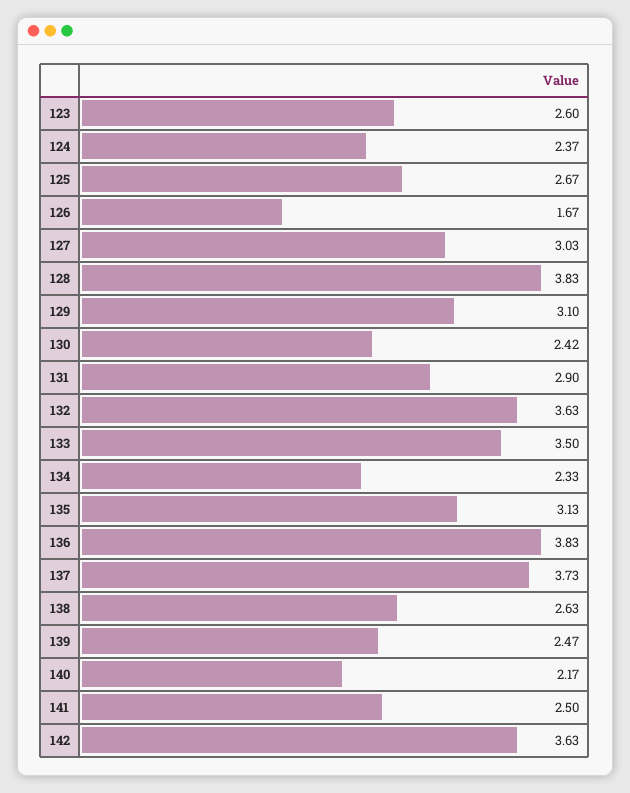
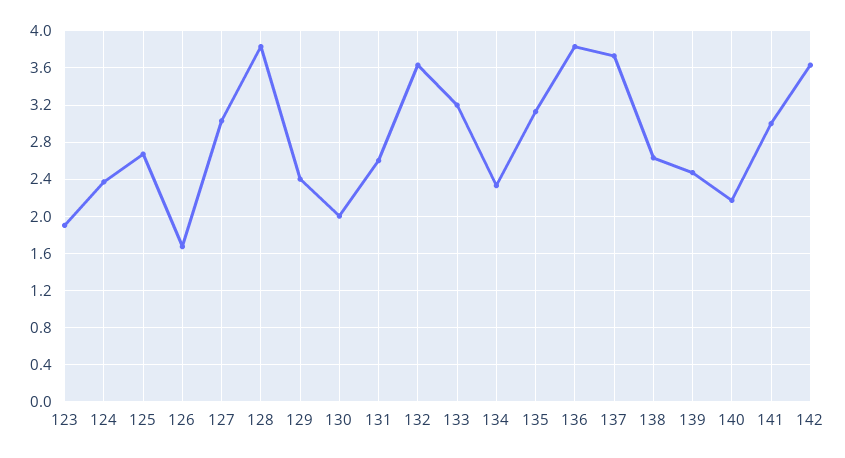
123: 2.6 -> 1.9
129: 3.1 -> 2.4
130: 2.42 -> 2
131: 2.9 -> 2.6
133: 3.5 -> 3.2
141: 2.5 -> 3

